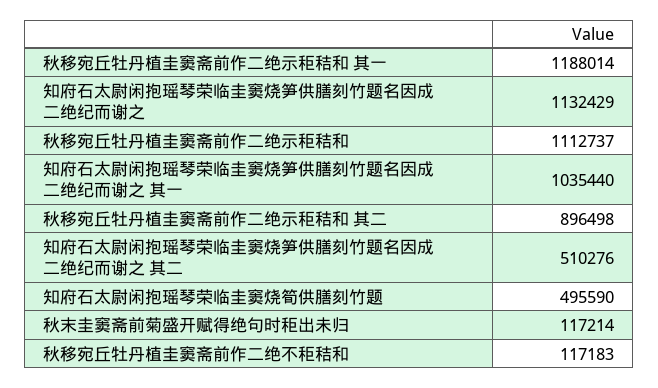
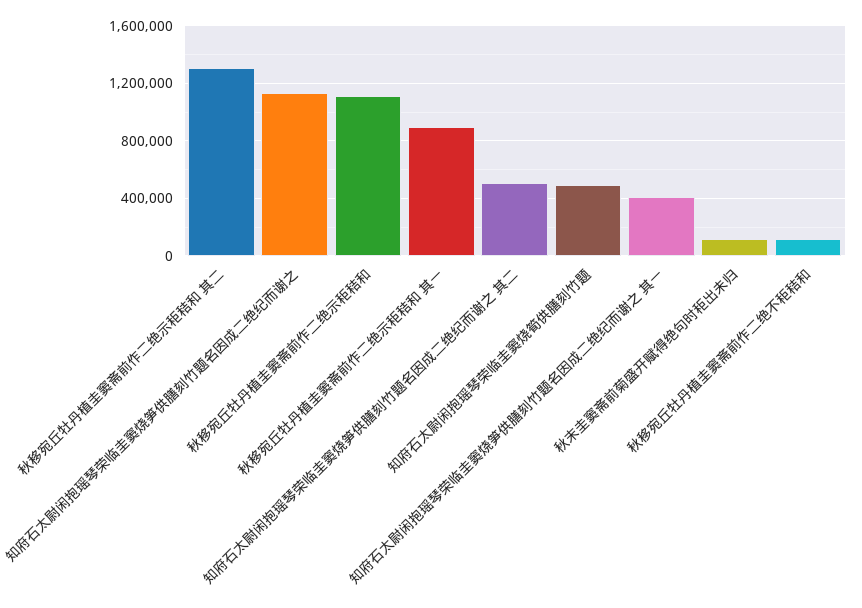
秋移宛丘牡丹植圭窦斋前作二绝示秬秸和 其一: 1188014 -> 900000
知府石太尉闲抱瑶琴荣临圭窦烧笋供膳刻竹题名因成二绝纪而谢之 其一: 1035440 -> 400000
秋移宛丘牡丹植圭窦斋前作二绝示秬秸和 其二: 896498 -> 1300000

